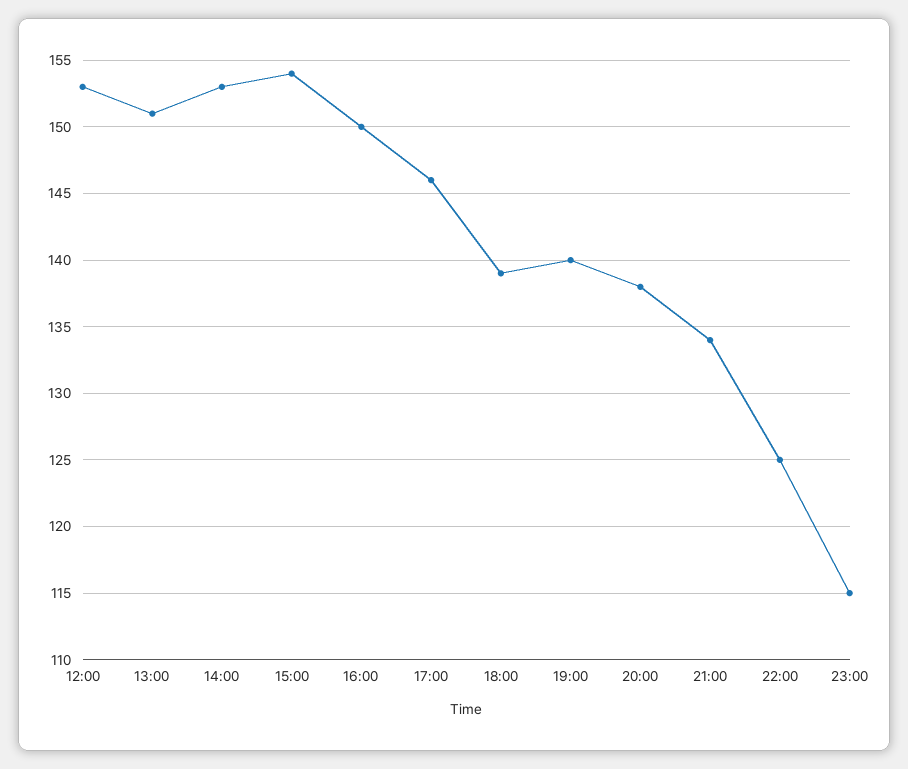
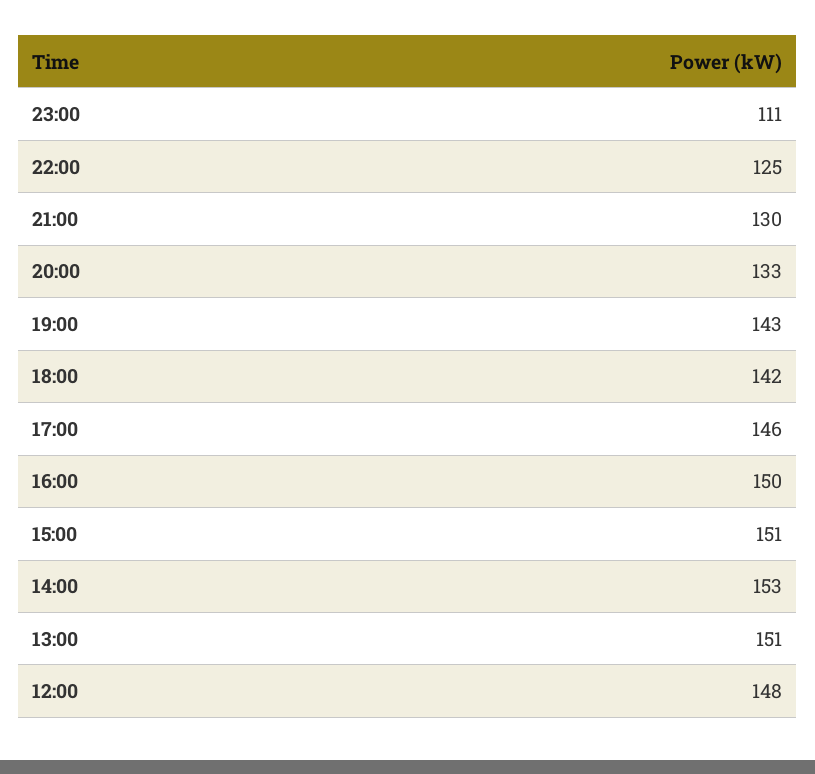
12:00: 153 -> 148
15:00: 154 -> 151
18:00: 139 -> 142
19:00: 140 -> 143
20:00: 138 -> 133
21:00: 134 -> 130
23:00: 115 -> 111

